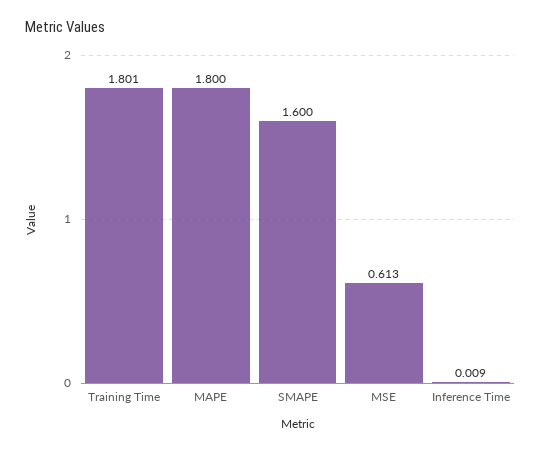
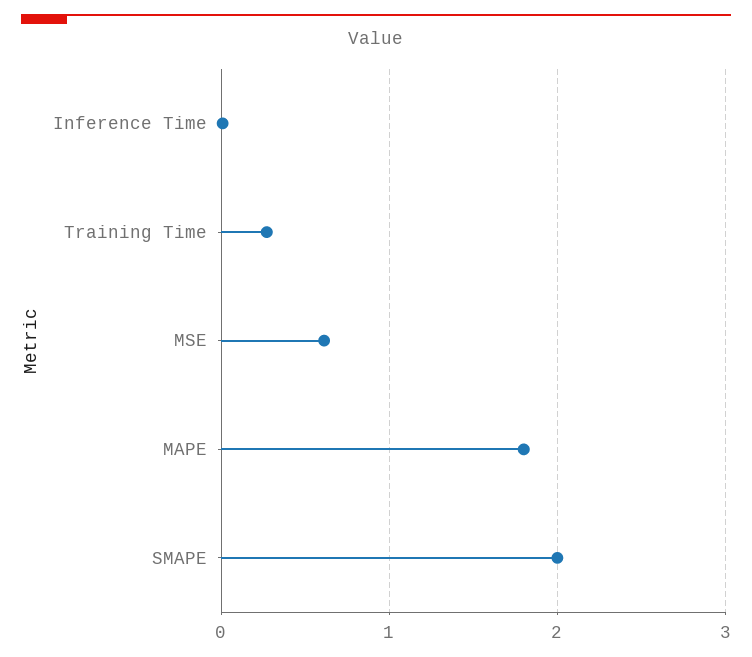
Training Time: 1.801 -> 0.3
SMAPE: 1.6 -> 2

